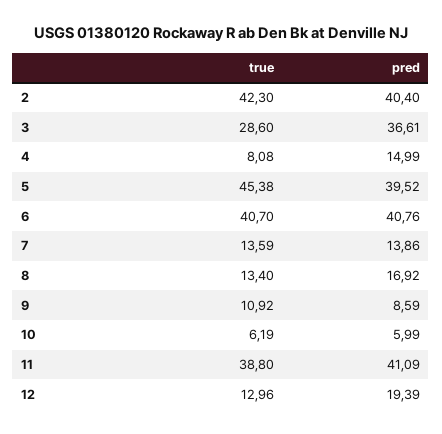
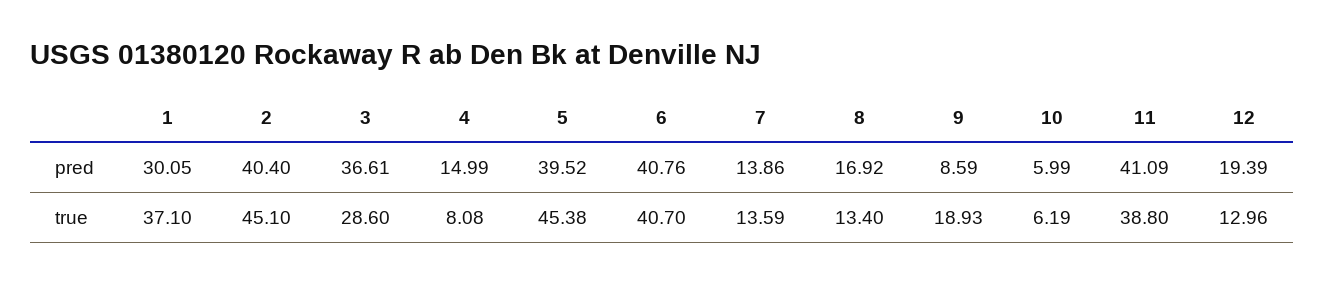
true, 2: 42.3 -> 45.1
true, 9: 10.92 -> 18.93
pred, 1: none -> 30.05
true, 1: none -> 37.1

